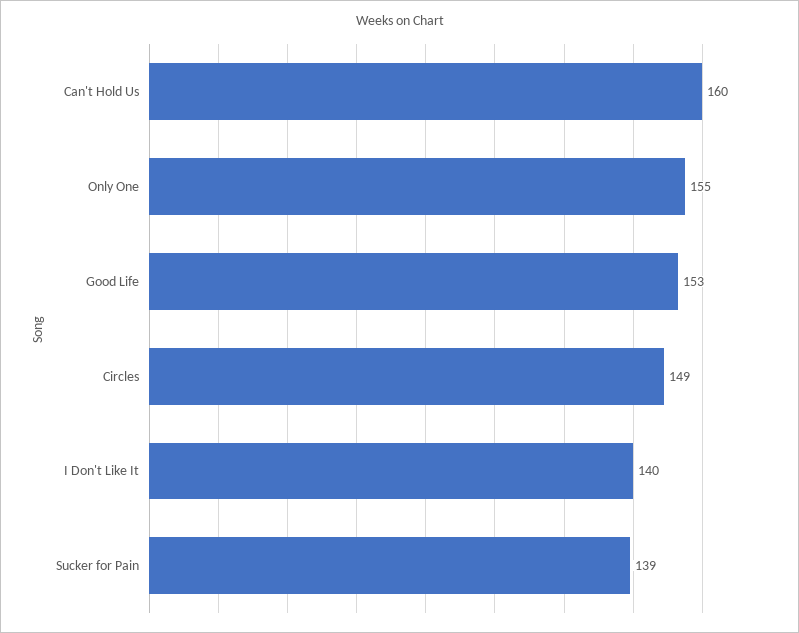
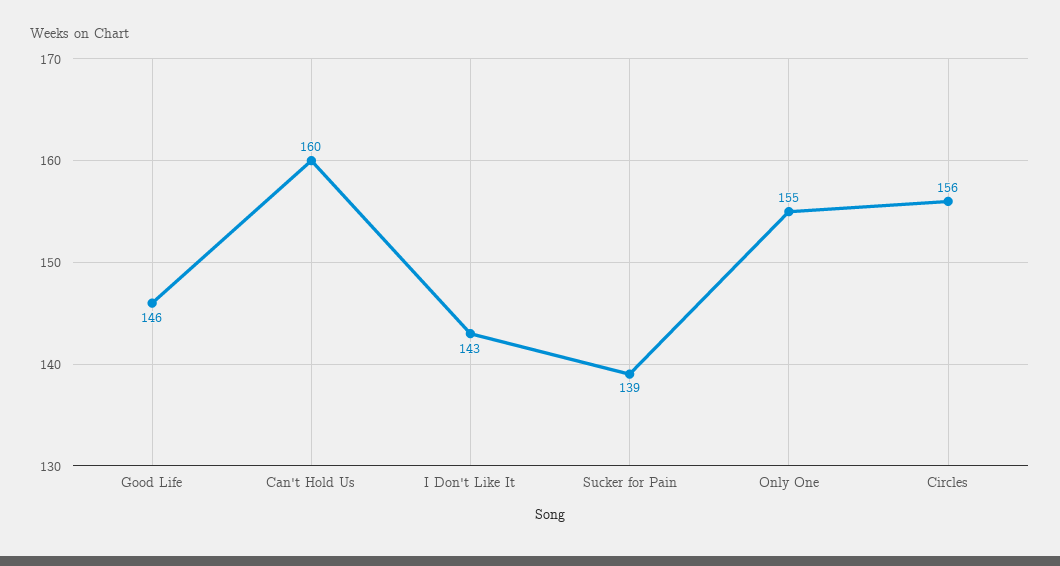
Good Life: 153 -> 146
Circles: 149 -> 156
I Don't Like It: 140 -> 143

